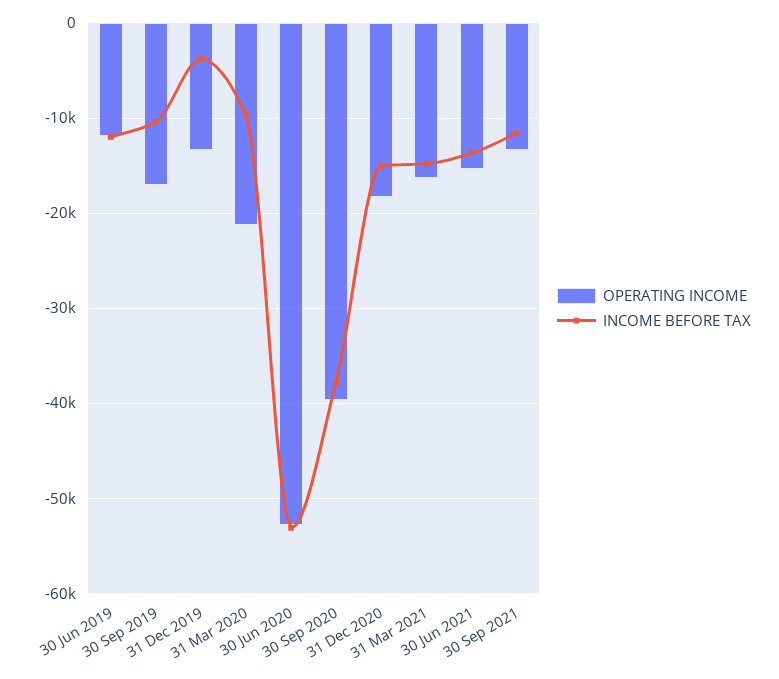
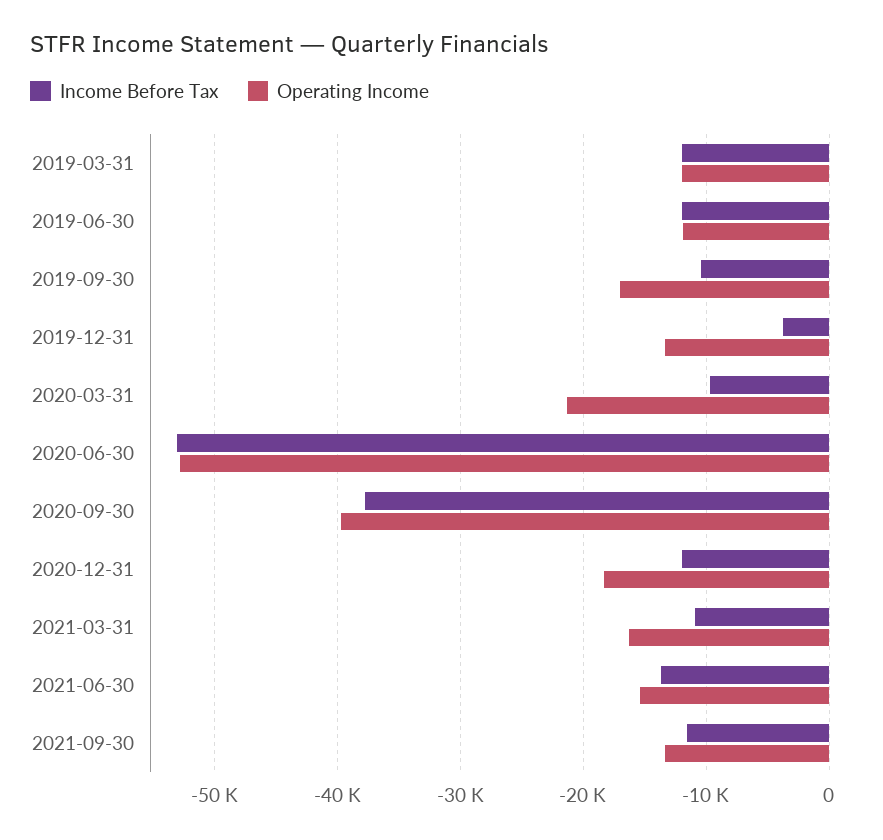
INCOME BEFORE TAX, 31 Dec 2020: -15000 -> -12000
INCOME BEFORE TAX, 31 Mar 2021: -15000 -> -11000
INCOME BEFORE TAX, 2019-03-31: none -> -12000
OPERATING INCOME, 2019-03-31: none -> -12000

